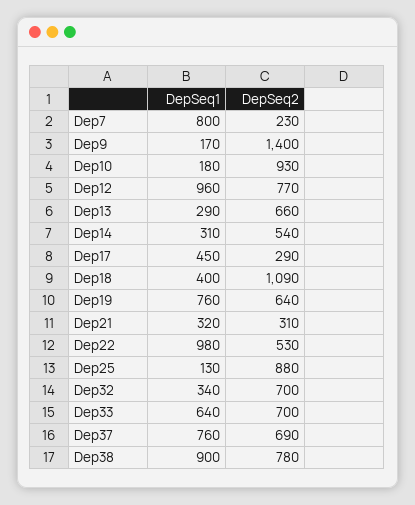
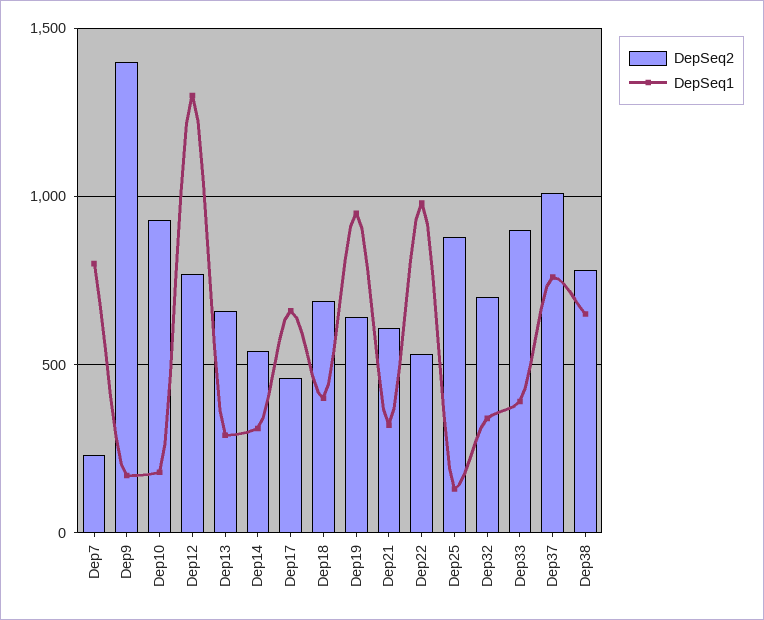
DepSeq1, Dep12: 960 -> 1300
DepSeq1, Dep17: 450 -> 650
DepSeq2, Dep17: 290 -> 450
DepSeq2, Dep18: 1090 -> 700
DepSeq1, Dep19: 760 -> 950
DepSeq2, Dep21: 310 -> 600
DepSeq1, Dep33: 640 -> 400
DepSeq2, Dep33: 700 -> 900
DepSeq2, Dep37: 690 -> 1000
DepSeq1, Dep38: 900 -> 650

